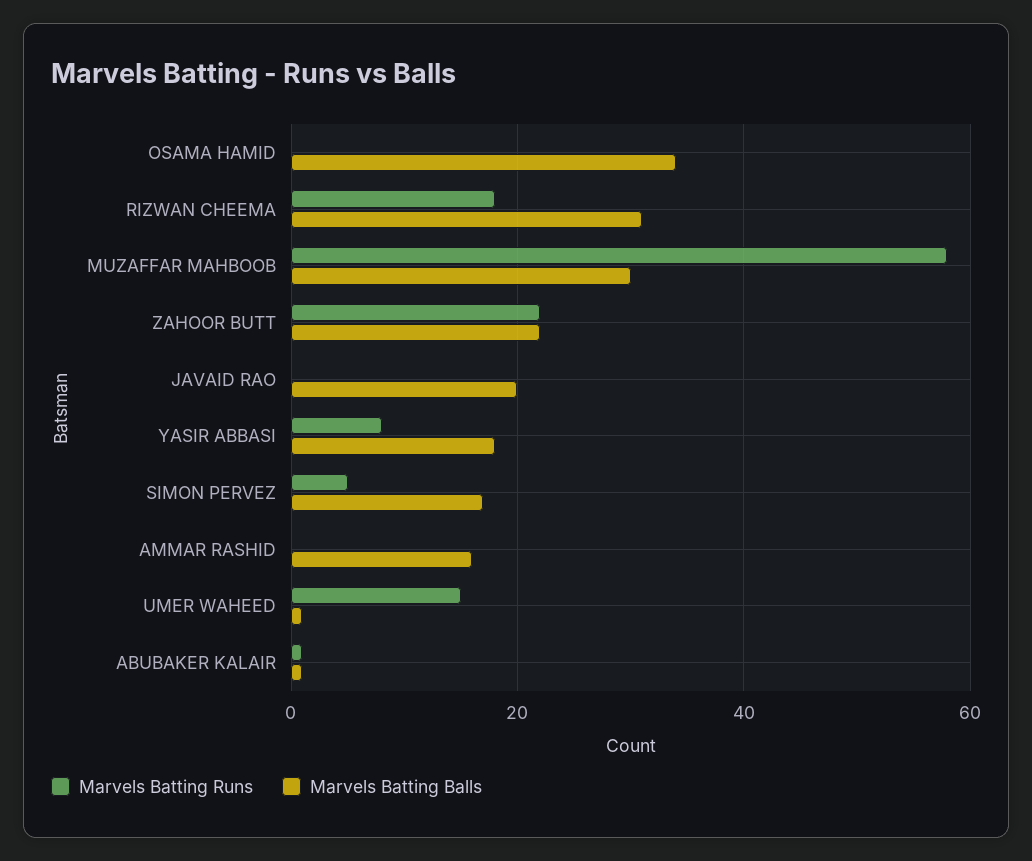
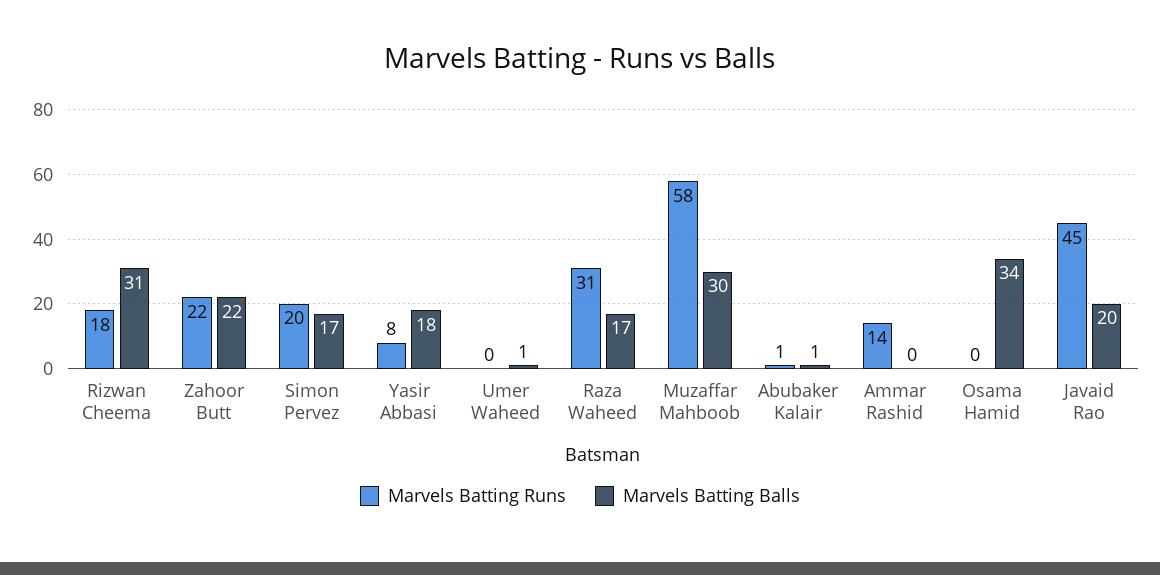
Marvels Batting Runs, JAVAID RAO: 0 -> 45
Marvels Batting Runs, SIMON PERVEZ: 5 -> 20
Marvels Batting Runs, AMMAR RASHID: 0 -> 14
Marvels Batting Balls, AMMAR RASHID: 15 -> 0
Marvels Batting Runs, UMER WAHEED: 15 -> 0
Marvels Batting Runs, Raza Waheed: none -> 31
Marvels Batting Balls, Raza Waheed: none -> 17

